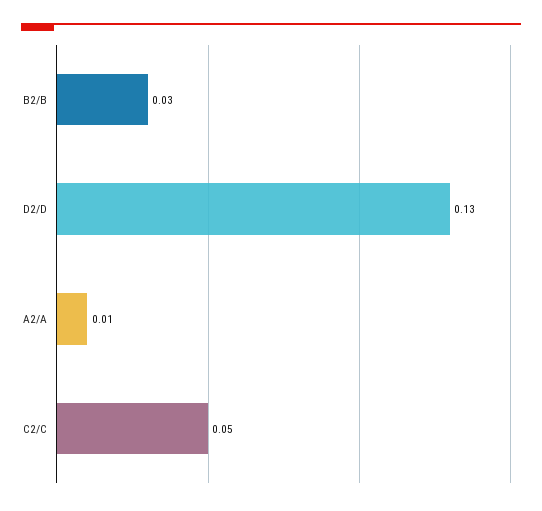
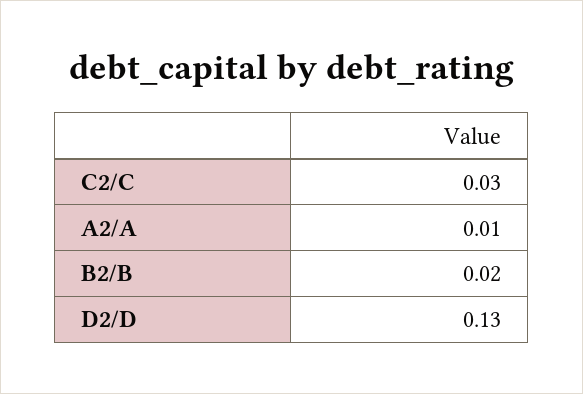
B2/B: 0.03 -> 0.02
C2/C: 0.05 -> 0.03

